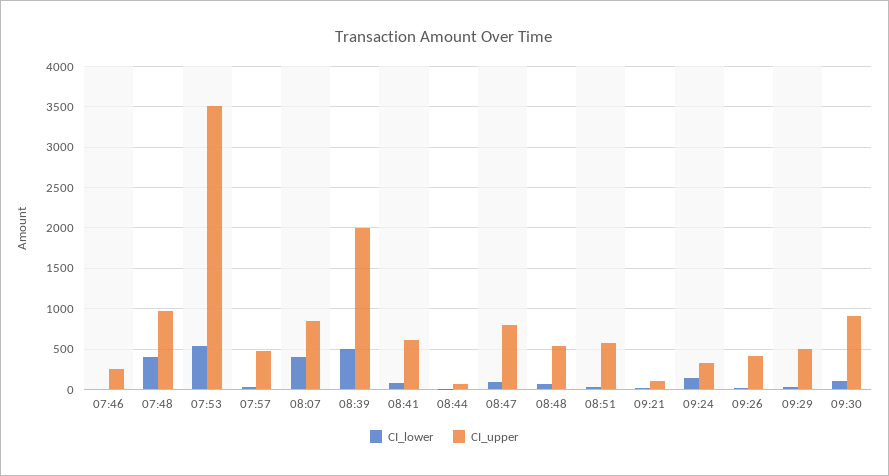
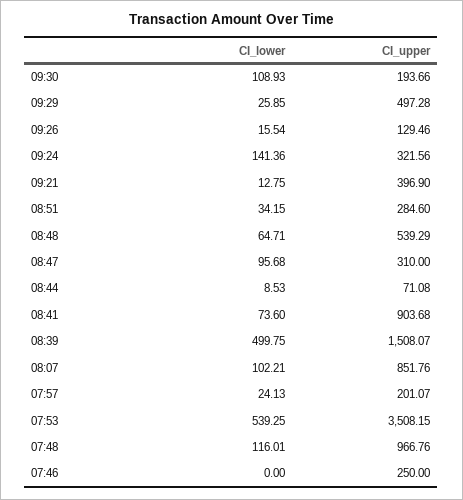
CI_lower, 07:48: 400 -> 116.01
CI_upper, 07:57: 500 -> 201.07
CI_lower, 08:07: 400 -> 102.21
CI_upper, 08:39: 2000 -> 1508.07
CI_upper, 08:41: 600 -> 903.68
CI_upper, 08:47: 800 -> 310
CI_upper, 08:51: 600 -> 284.6
CI_upper, 09:21: 100 -> 396.9
CI_upper, 09:26: 400 -> 129.46
CI_upper, 09:30: 900 -> 193.66

